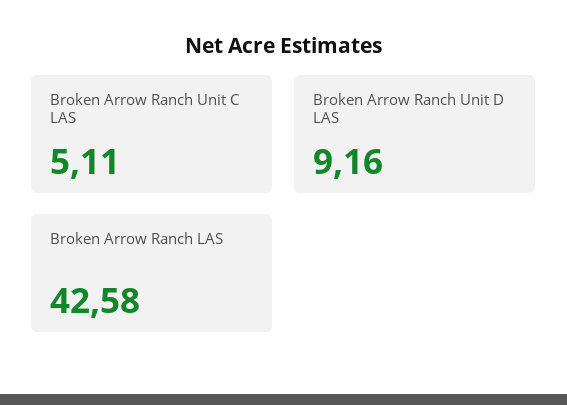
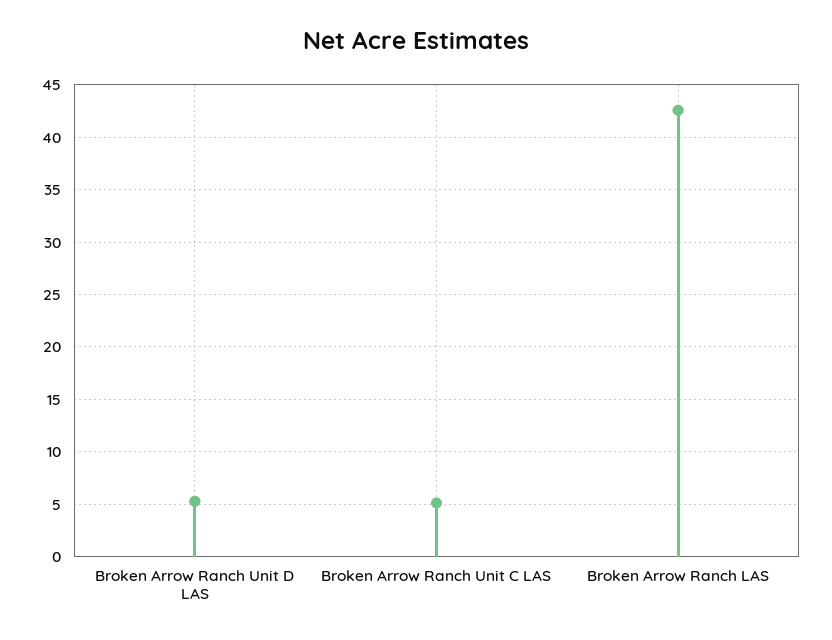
Broken Arrow Ranch Unit D LAS: 9.16 -> 5

